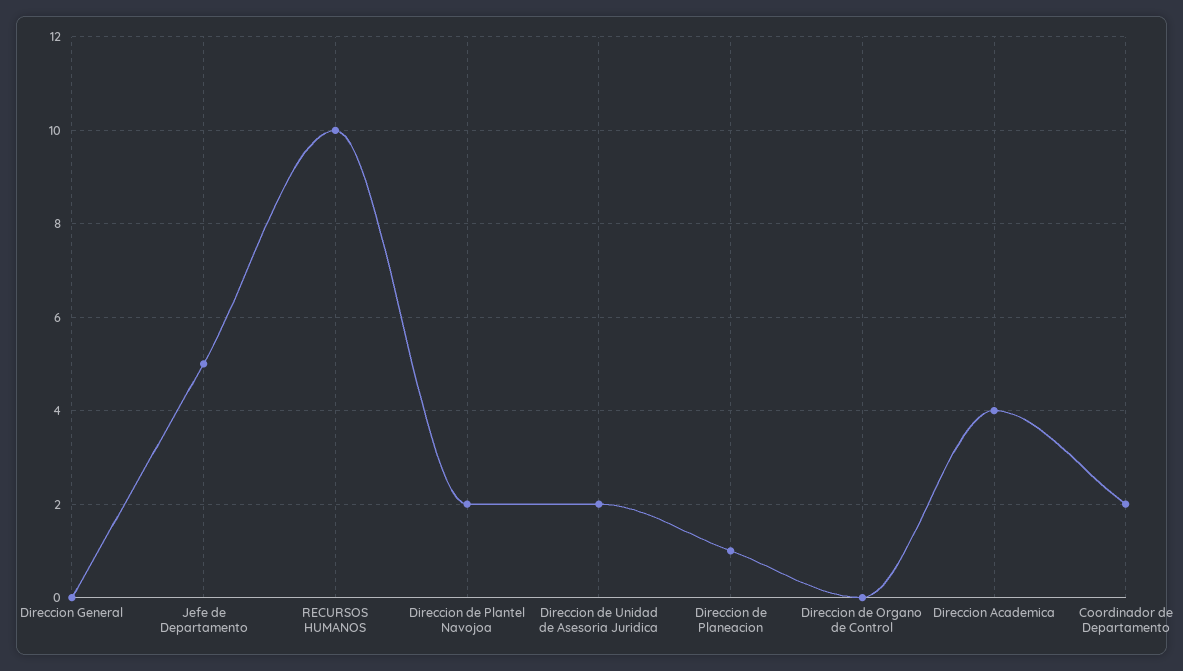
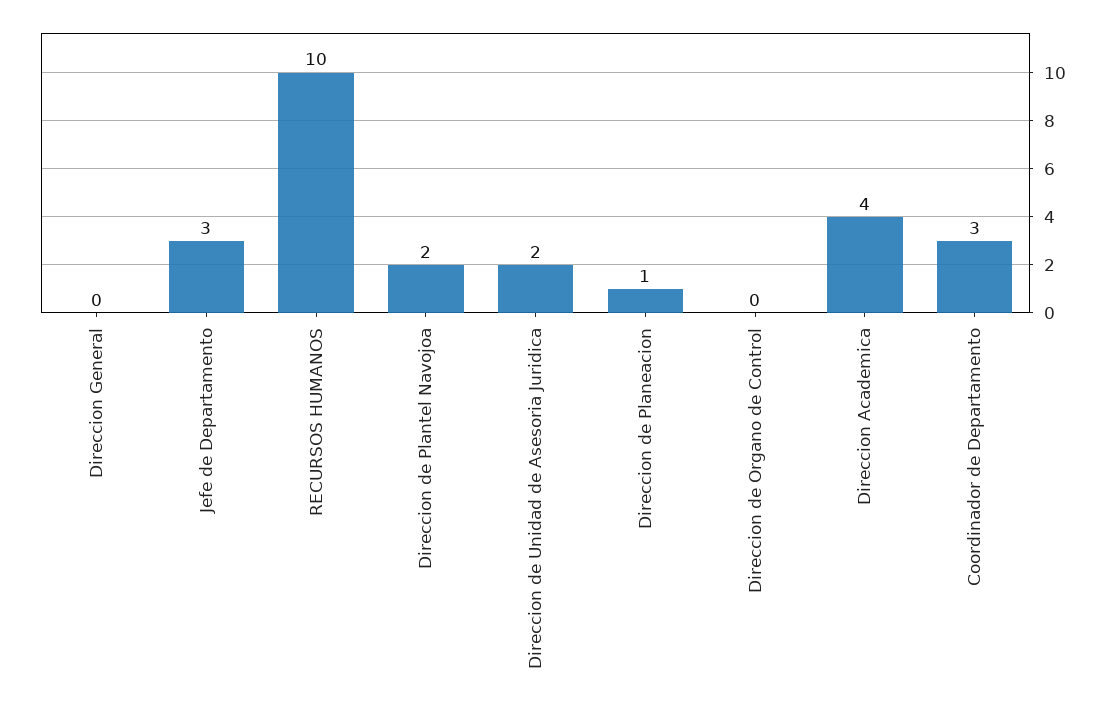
Jefe de Departamento: 5 -> 3
Coordinador de Departamento: 2 -> 3

